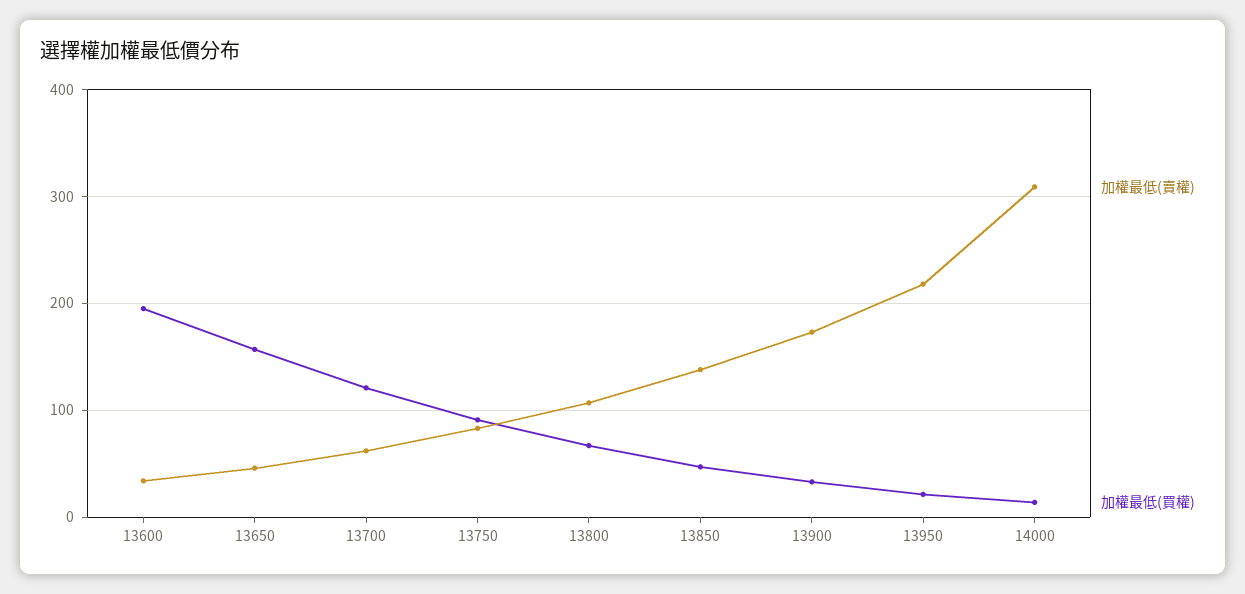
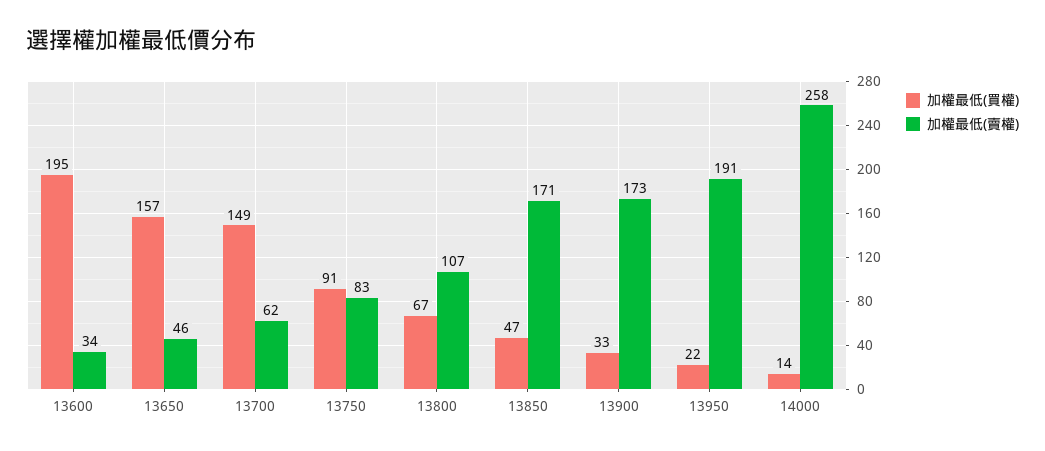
加權最低(買權), 13700: 120 -> 149
加權最低(賣權), 13850: 140 -> 171
加權最低(賣權), 13950: 220 -> 191
加權最低(賣權), 14000: 310 -> 258

